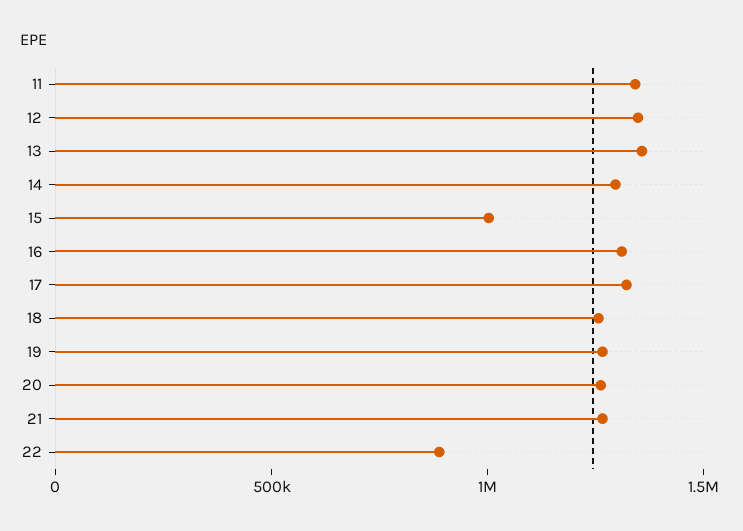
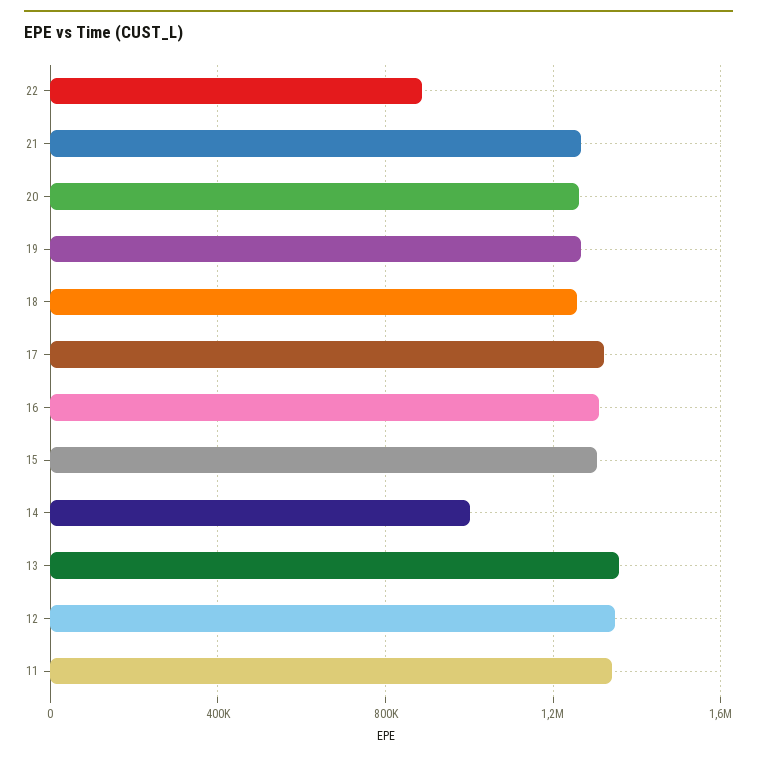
14: 1300000 -> 1000000
15: 1000000 -> 1300000

